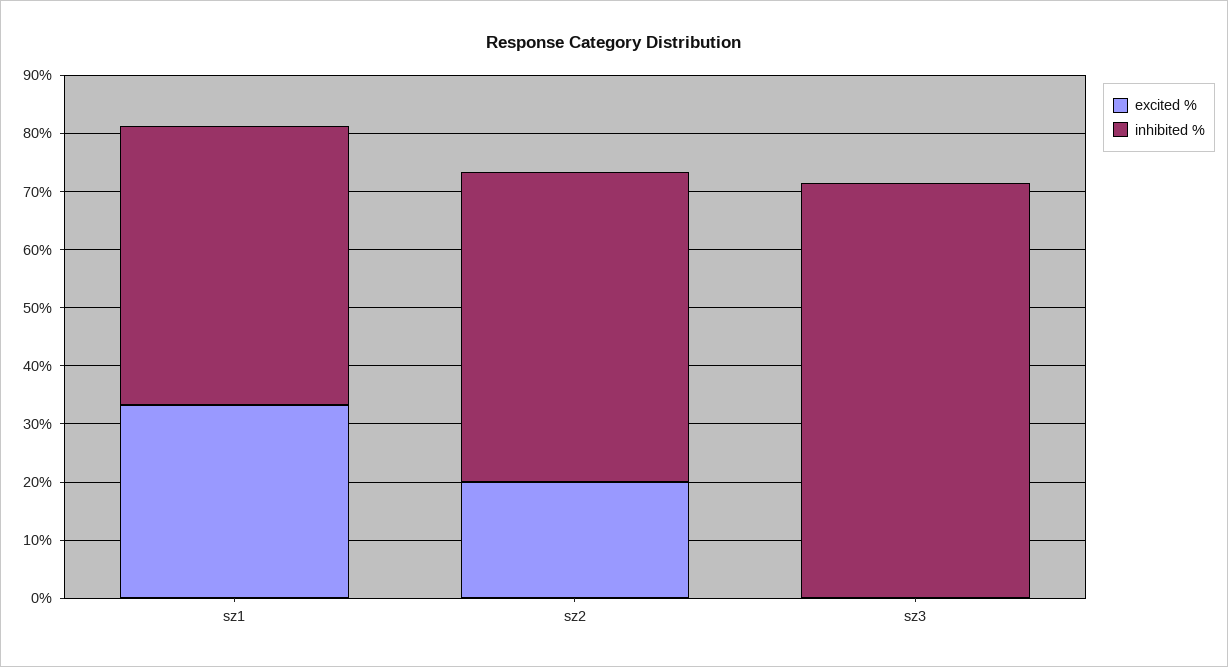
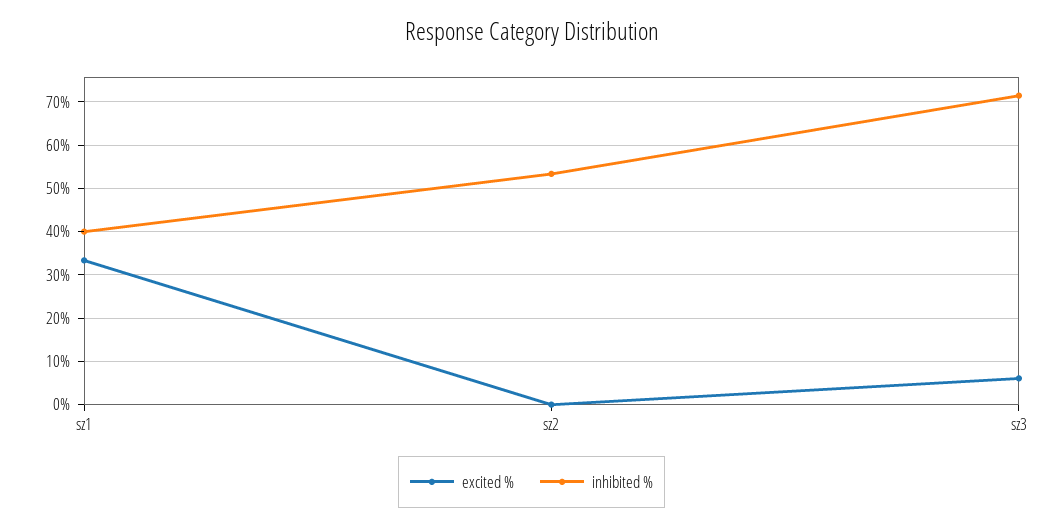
inhibited %, sz1: 48 -> 40
excited %, sz2: 20 -> 0
excited %, sz3: 0 -> 6

